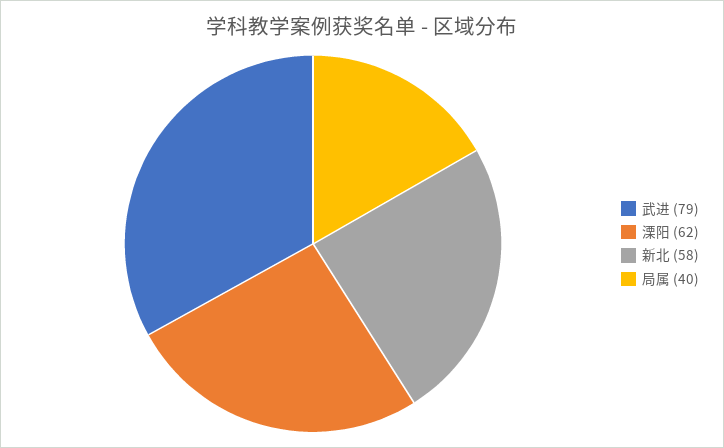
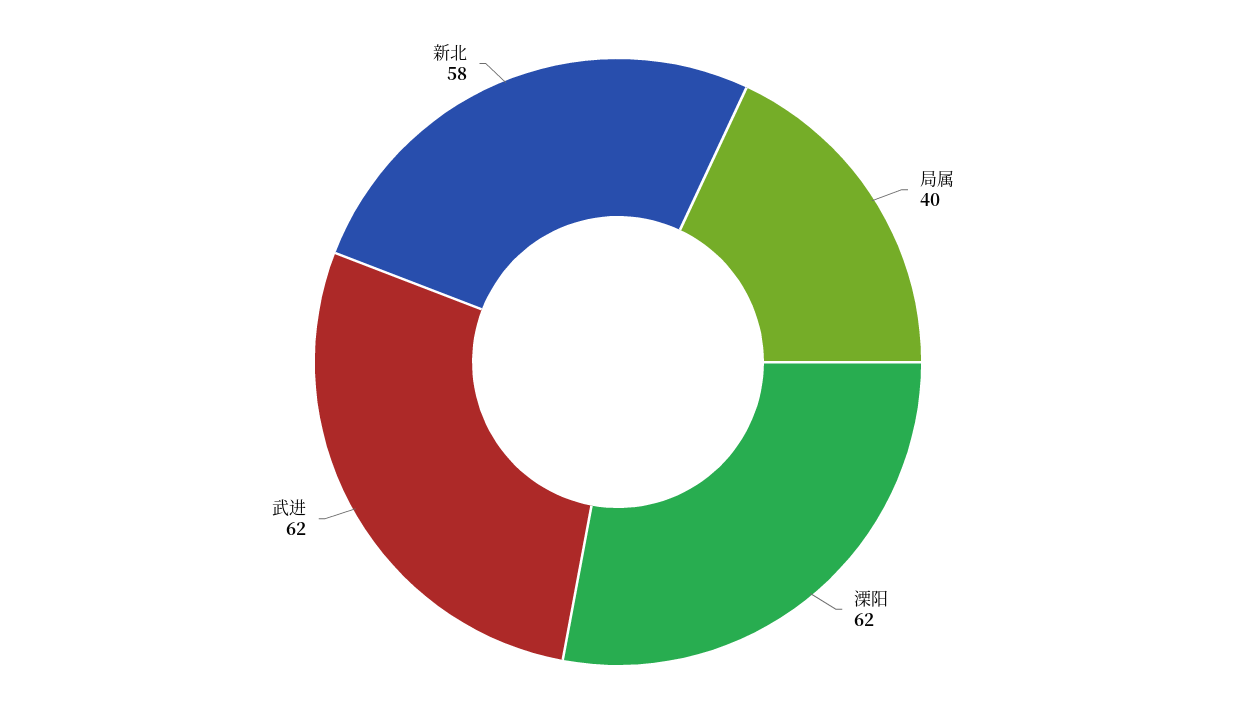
武进: 79 -> 62

